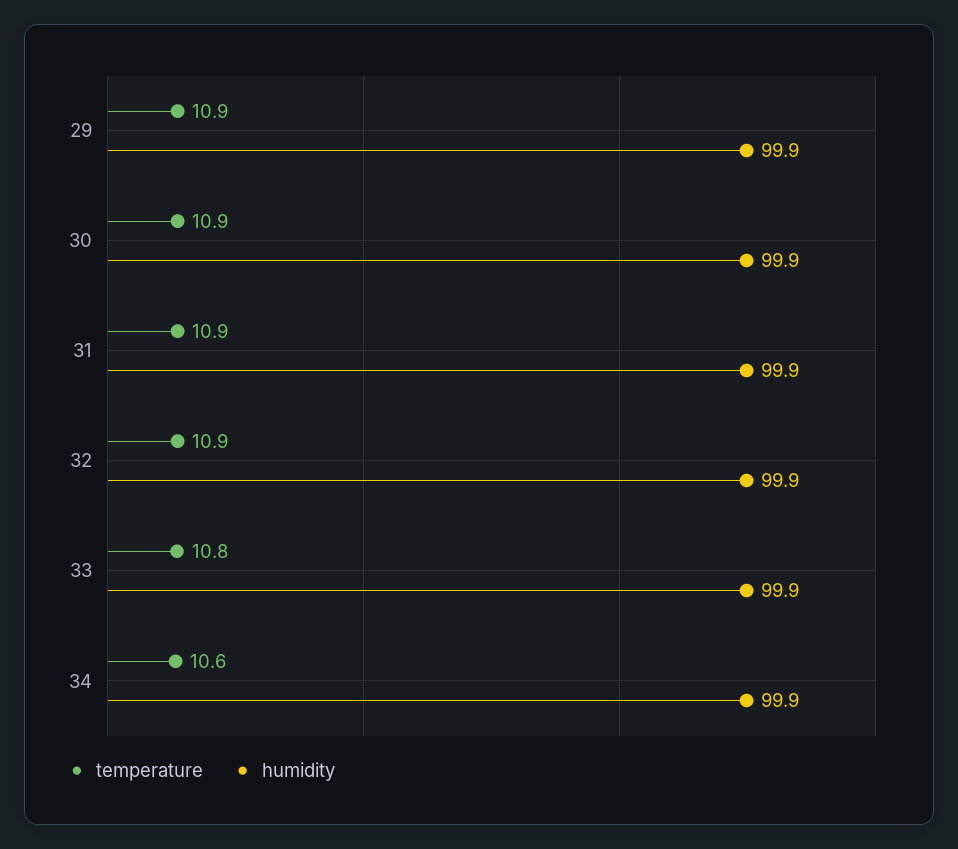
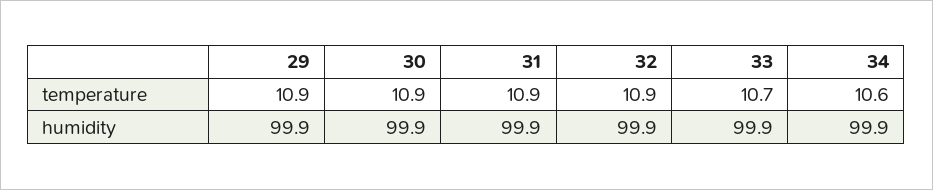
temperature, 33: 10.8 -> 10.7

